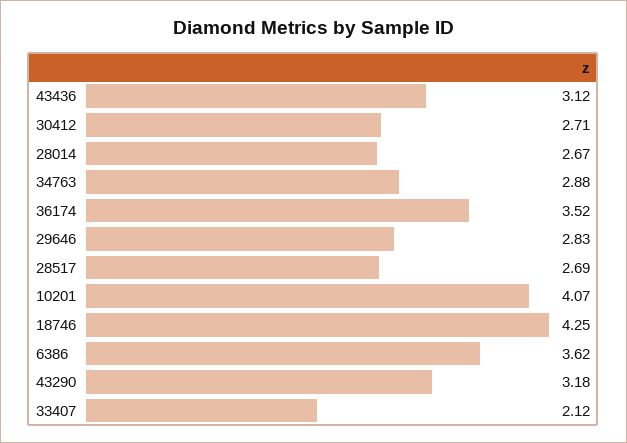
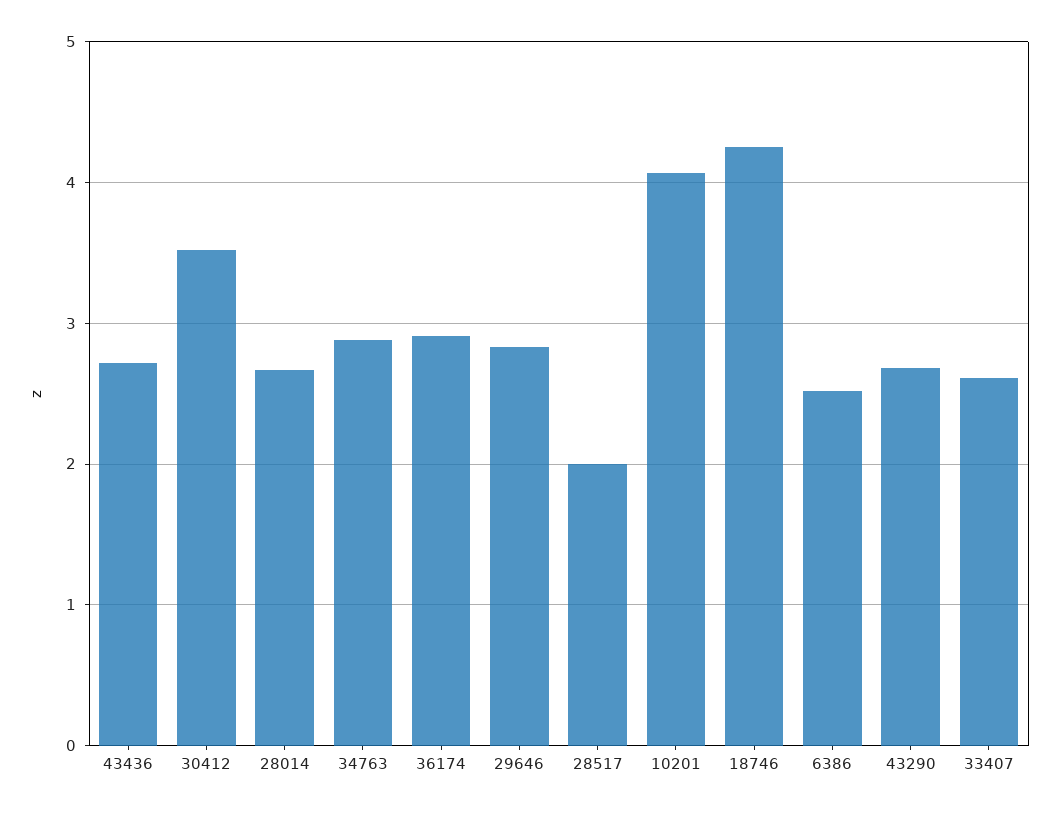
43436: 3.12 -> 2.7
30412: 2.71 -> 3.5
36174: 3.52 -> 2.9
28517: 2.69 -> 2
6386: 3.62 -> 2.5
43290: 3.18 -> 2.7
33407: 2.12 -> 2.6

